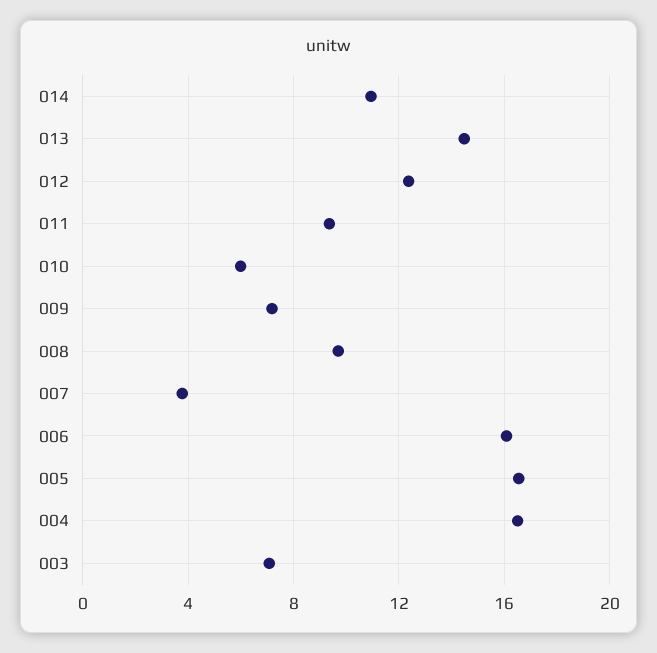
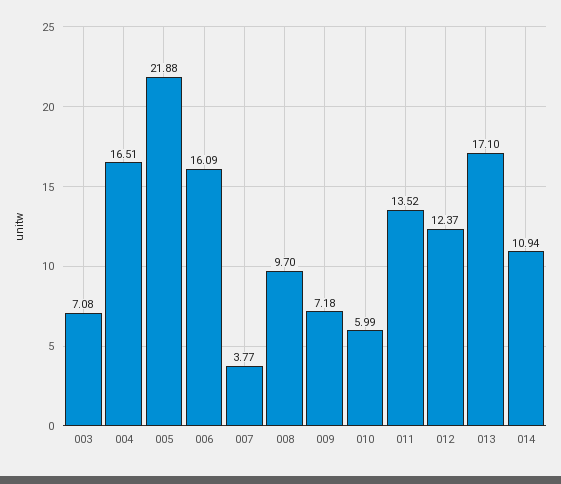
013: 14.5 -> 17.1
011: 9.5 -> 13.52
005: 16.5 -> 21.88

